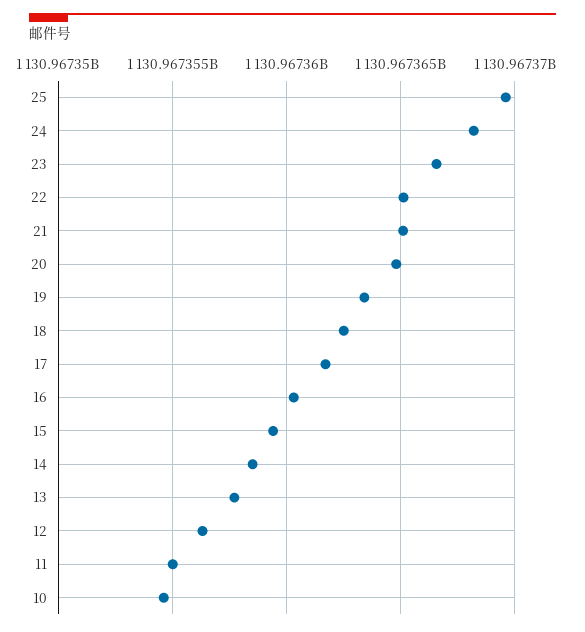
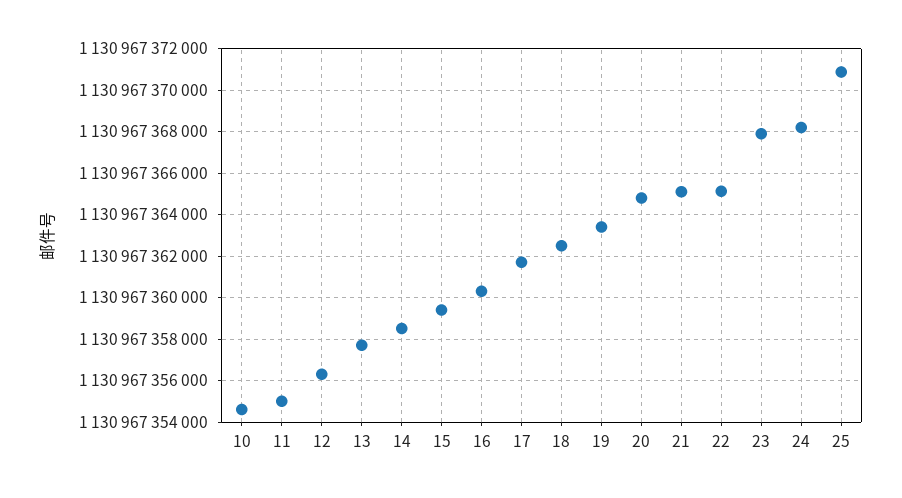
25: 1130967369500 -> 1130967371000
23: 1130967366500 -> 1130967368000

